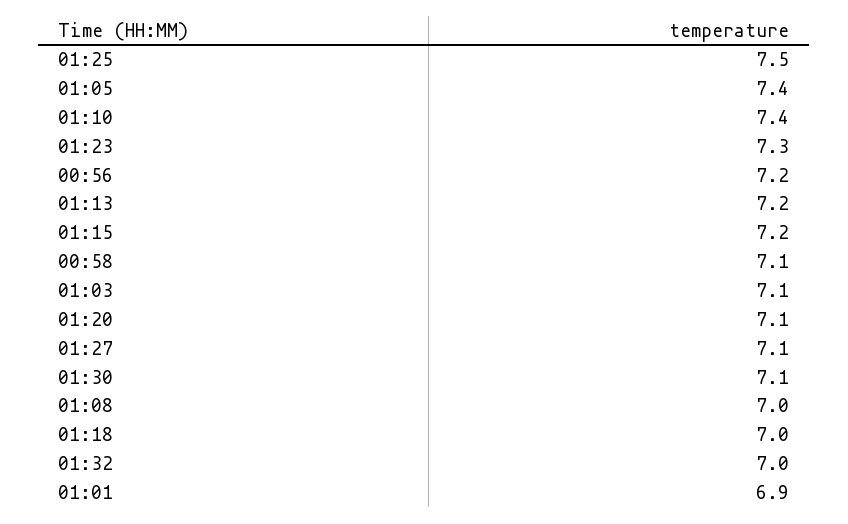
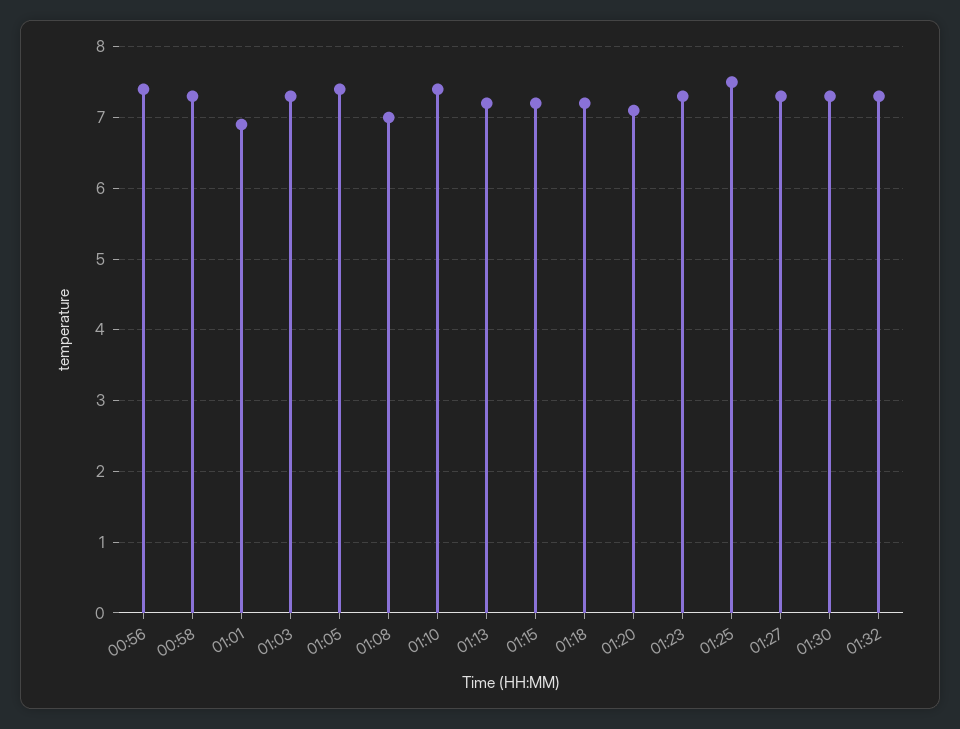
00:56: 7.2 -> 7.4
00:58: 7.1 -> 7.3
01:03: 7.1 -> 7.3
01:27: 7.1 -> 7.3
01:30: 7.1 -> 7.3
01:18: 7 -> 7.2
01:32: 7 -> 7.3

